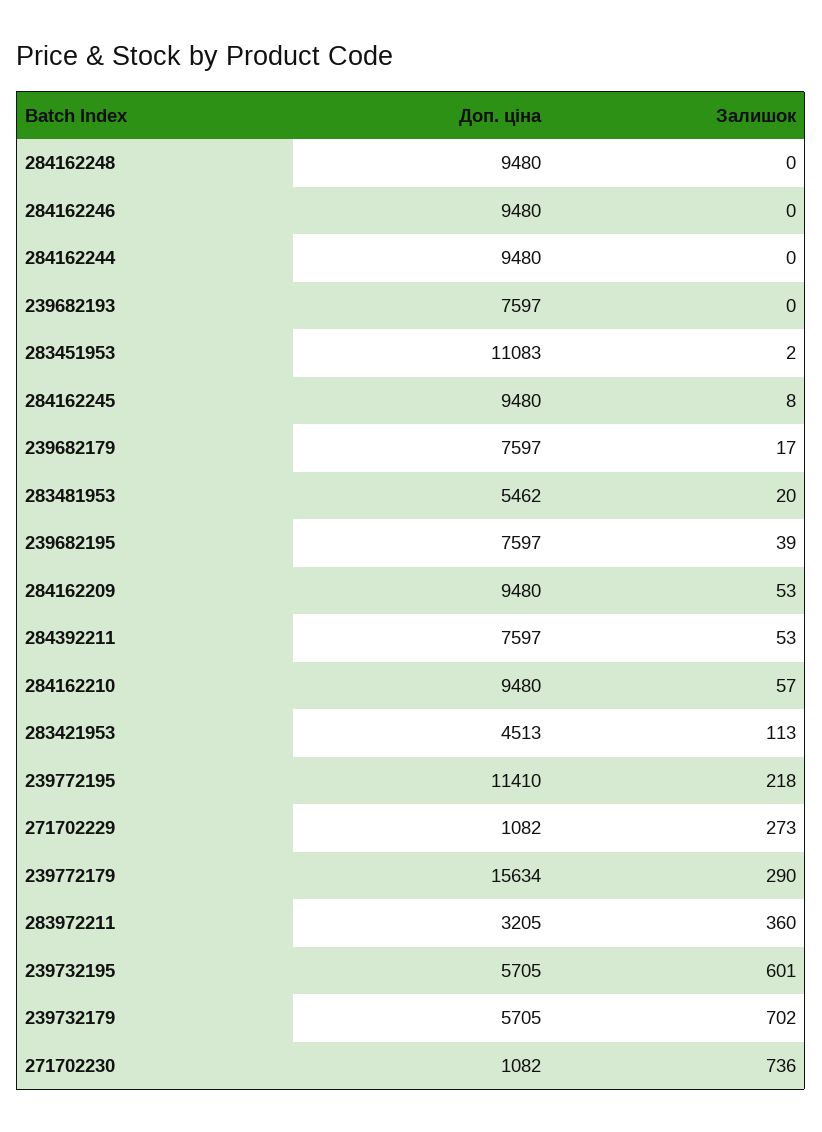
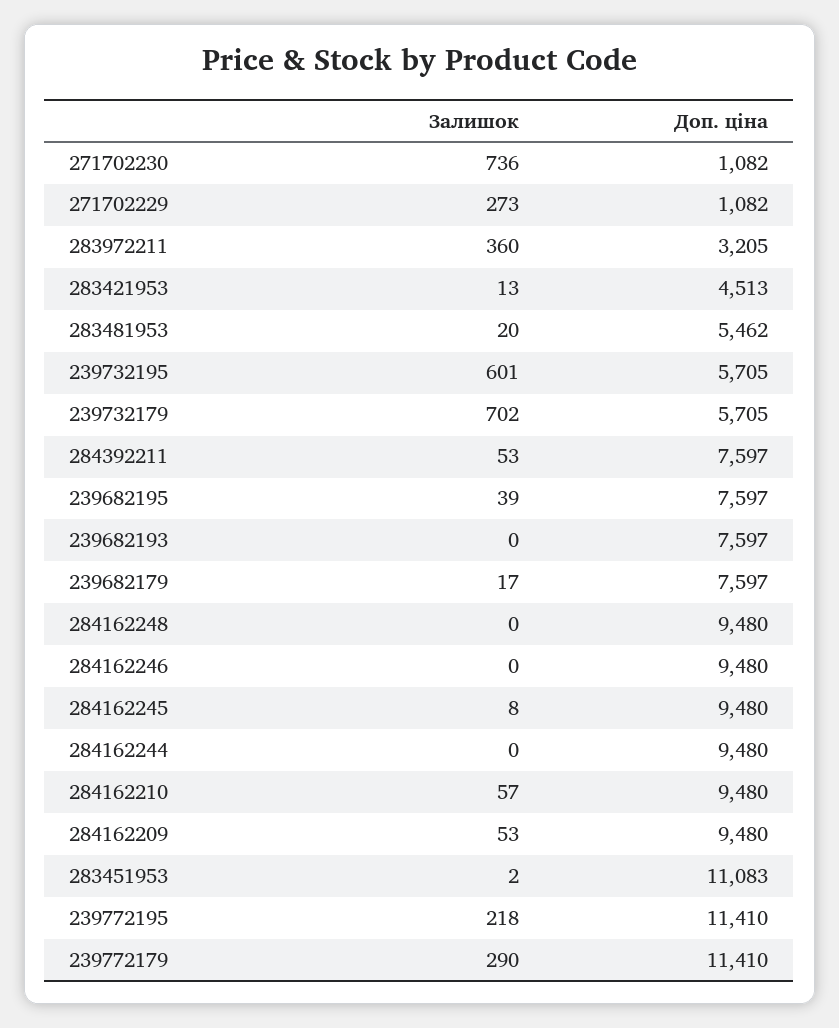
Залишок, 283421953: 113 -> 13
Доп. ціна, 239772179: 15634 -> 11410

